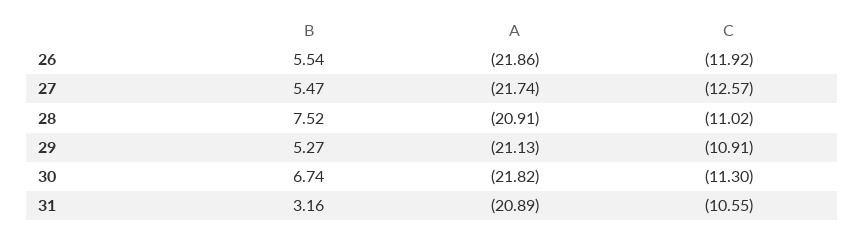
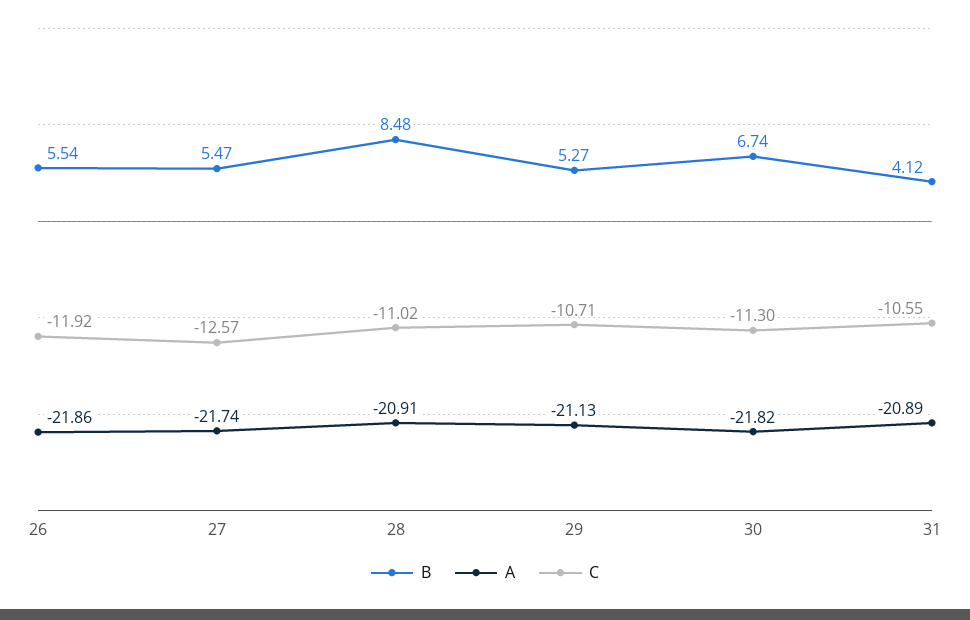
B, 28: 7.52 -> 8.48
C, 29: -10.91 -> -10.71
B, 31: 3.16 -> 4.12

